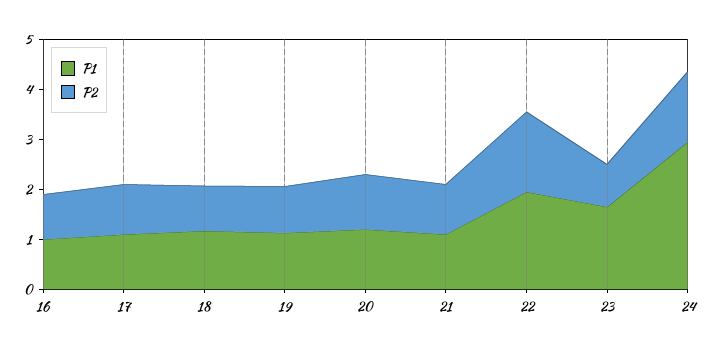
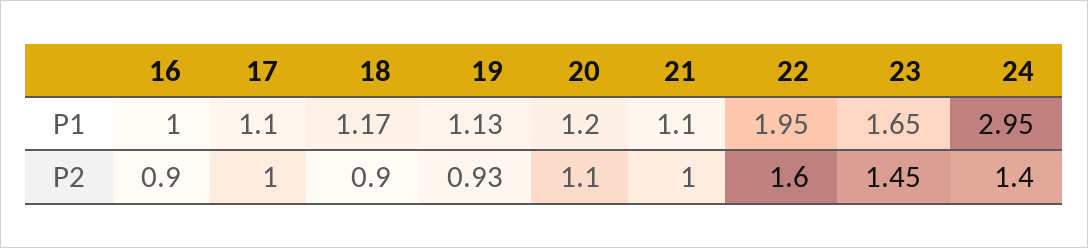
P2, 23: 0.8 -> 1.45

